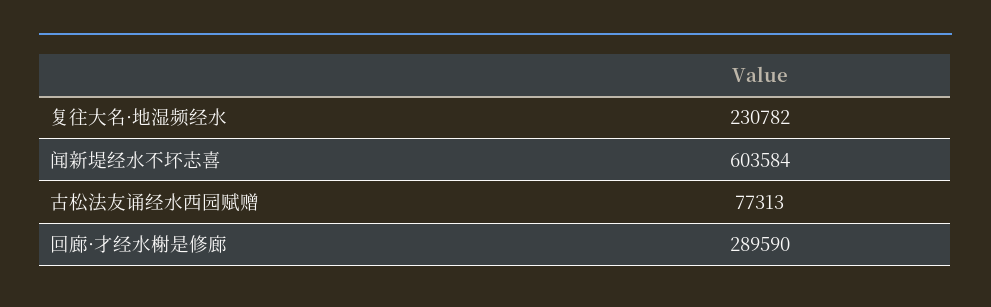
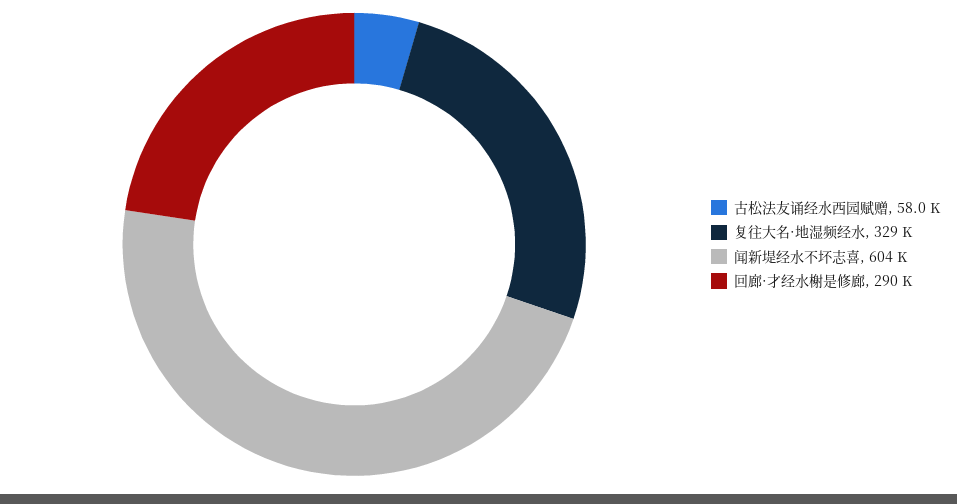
复往大名·地湿频经水: 230782 -> 329000
古松法友诵经水西园赋赠: 77313 -> 58000

